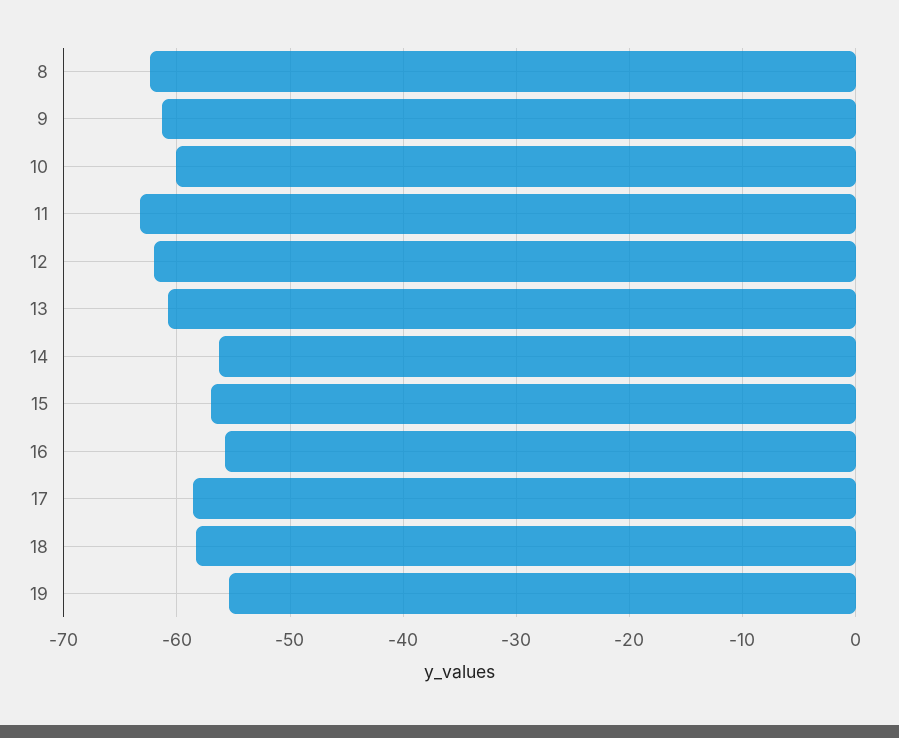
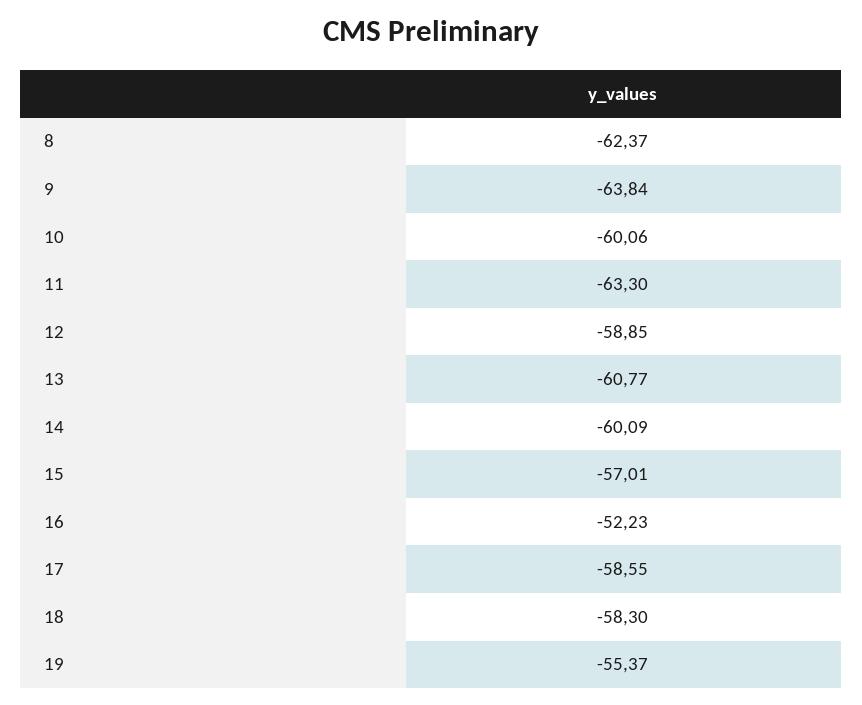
9: -61 -> -63.84
12: -62 -> -58.85
14: -56 -> -60.09
16: -56 -> -52.23

